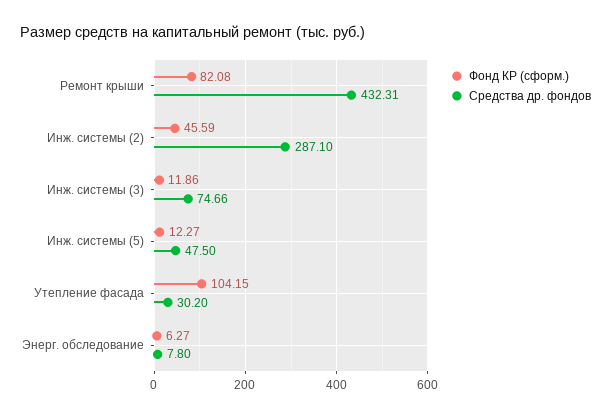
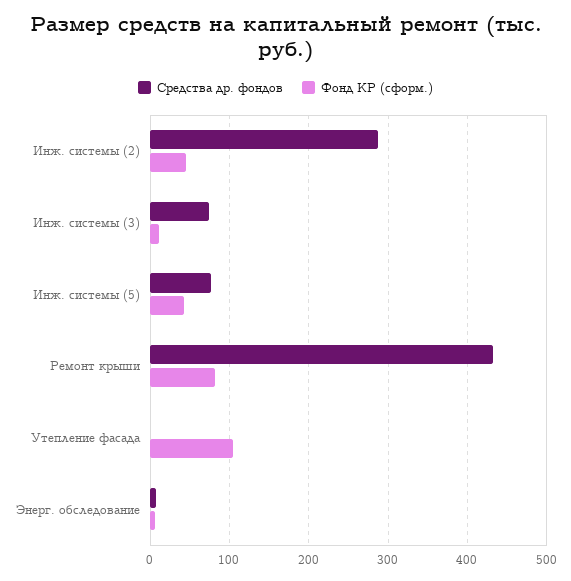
Фонд КР (сформ.), Инж. системы (5): 12.27 -> 40
Средства др. фондов, Инж. системы (5): 47.5 -> 80
Средства др. фондов, Утепление фасада: 30.2 -> 0

